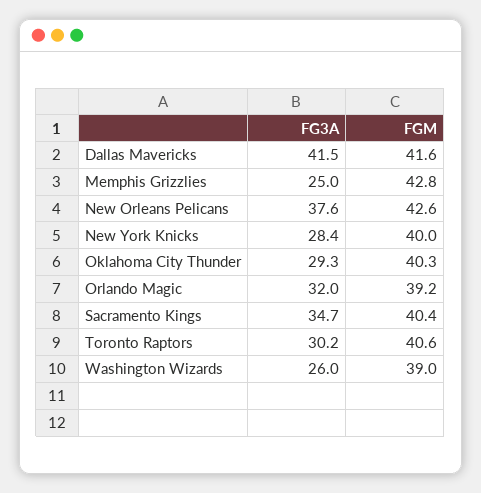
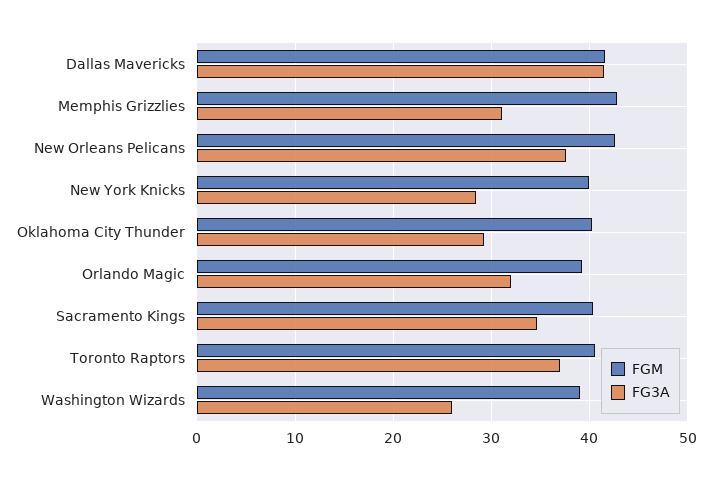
FG3A, Memphis Grizzlies: 25 -> 31
FG3A, Toronto Raptors: 30.2 -> 37

